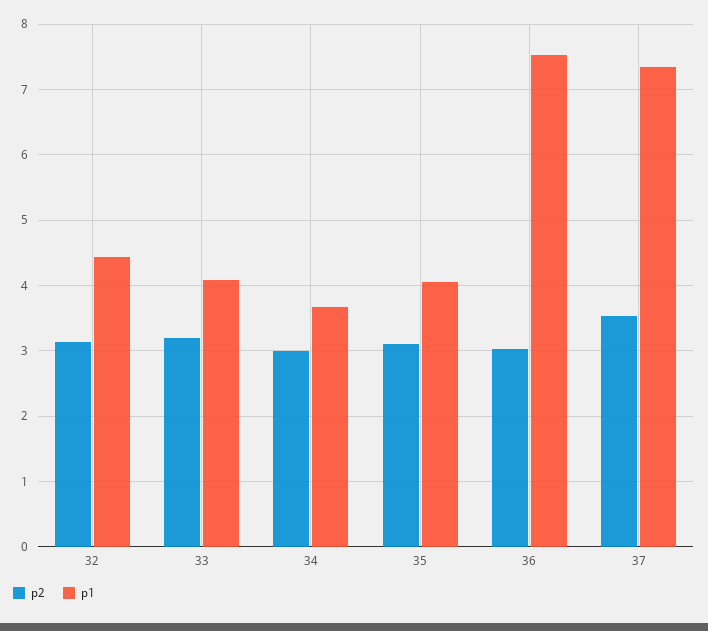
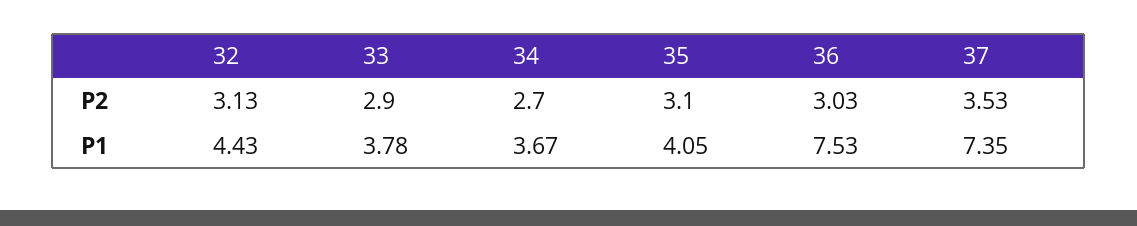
p2, 33: 3.2 -> 2.9
p1, 33: 4.1 -> 3.78
p2, 34: 3 -> 2.7

